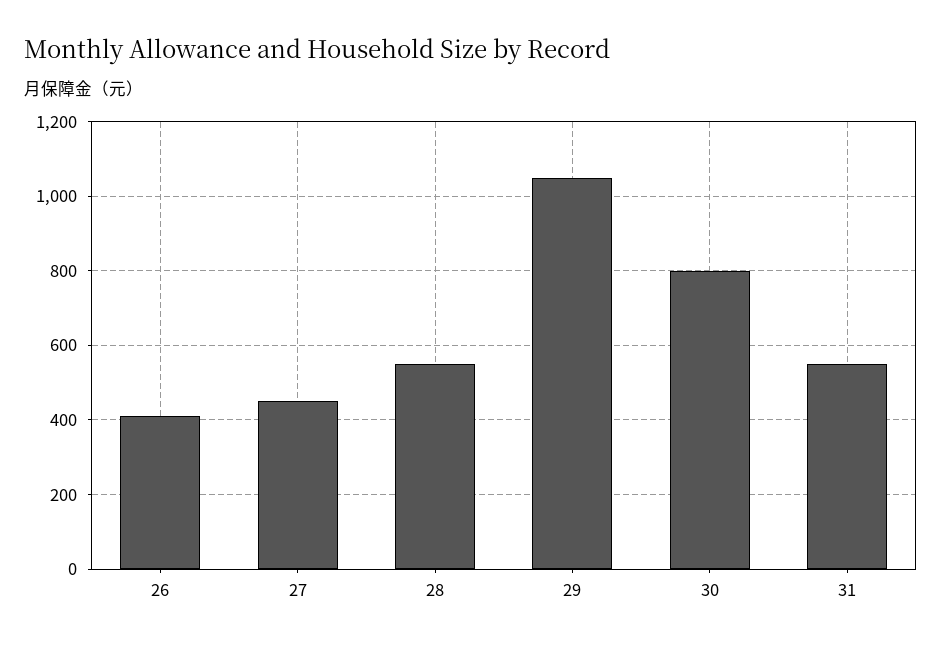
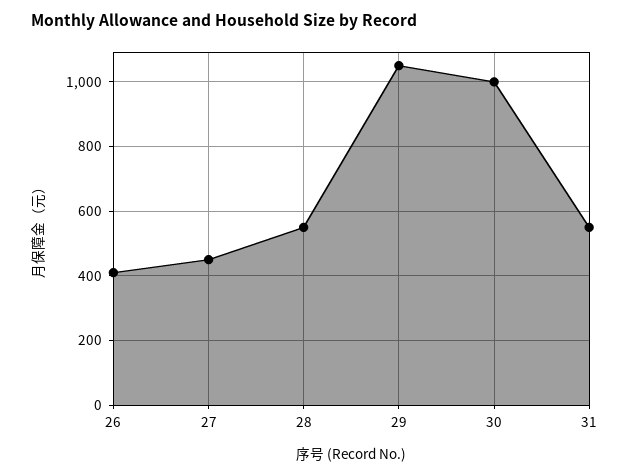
30: 800 -> 1000

